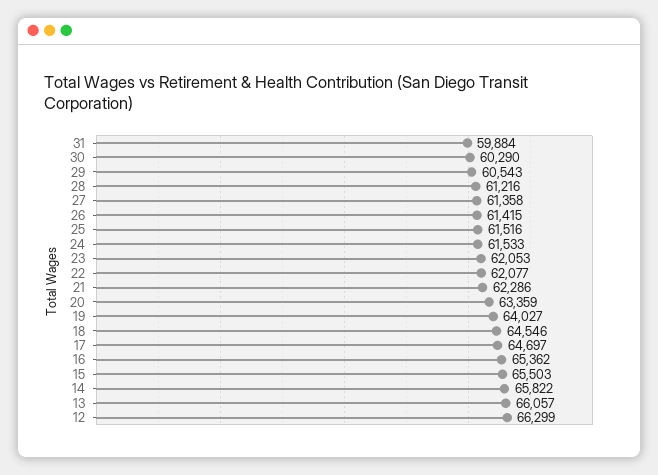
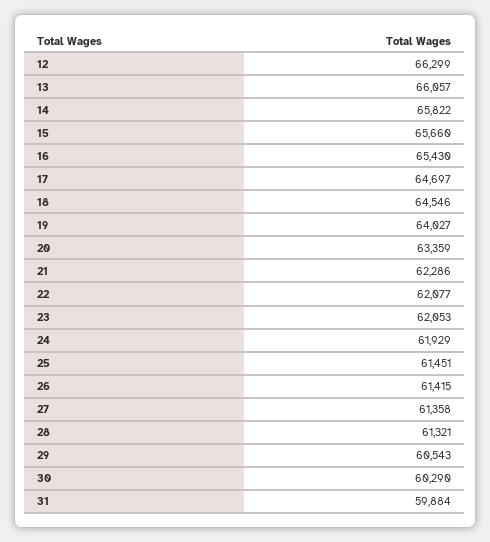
28: 61216 -> 61321
25: 61516 -> 61451
24: 61533 -> 61929
16: 65362 -> 65430
15: 65503 -> 65660

